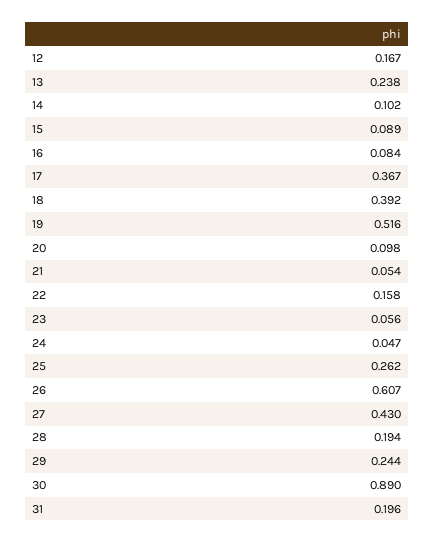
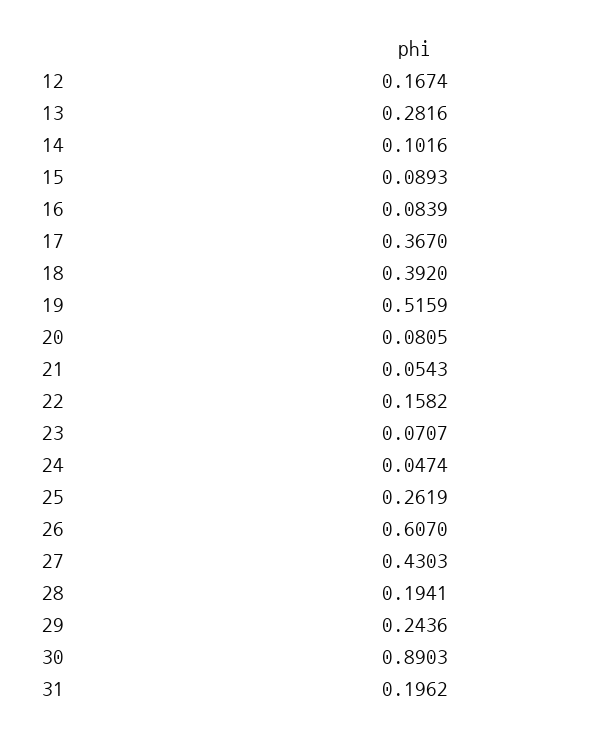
13: 0.238 -> 0.2816
20: 0.098 -> 0.0805
23: 0.056 -> 0.0707

